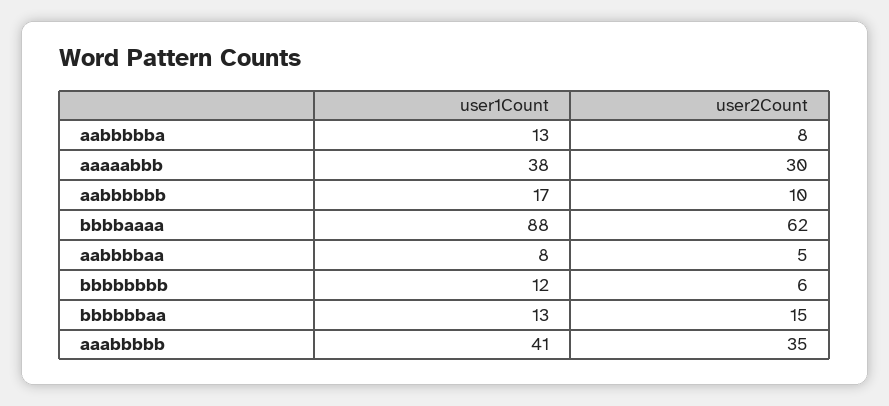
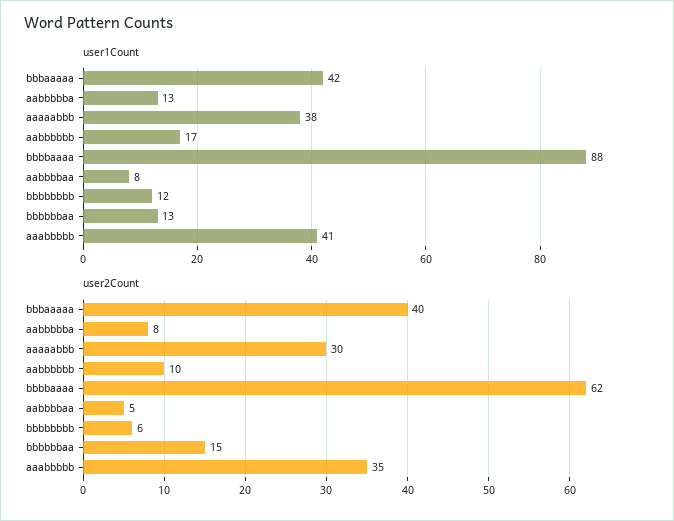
user1Count, bbbaaaaa: none -> 42
user2Count, bbbaaaaa: none -> 40

